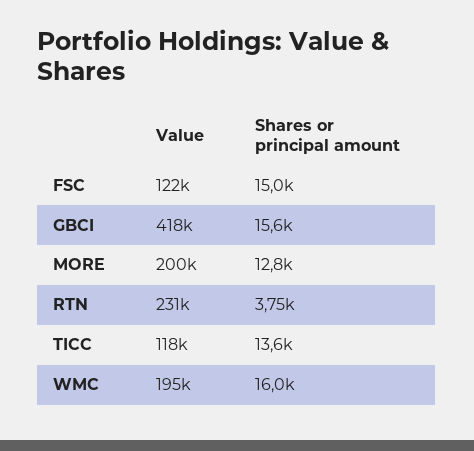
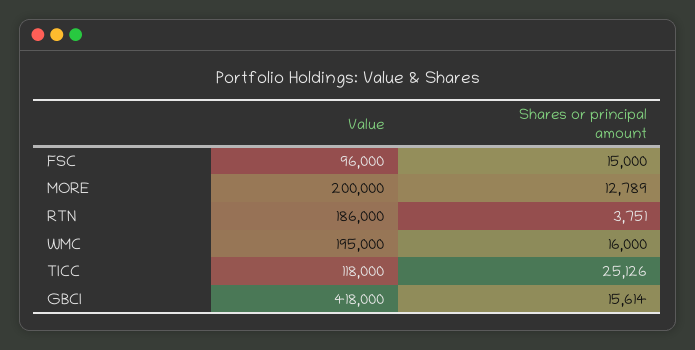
Value, FSC: 122000 -> 96000
Value, RTN: 231000 -> 186000
Shares or principal amount, TICC: 13600 -> 25126

